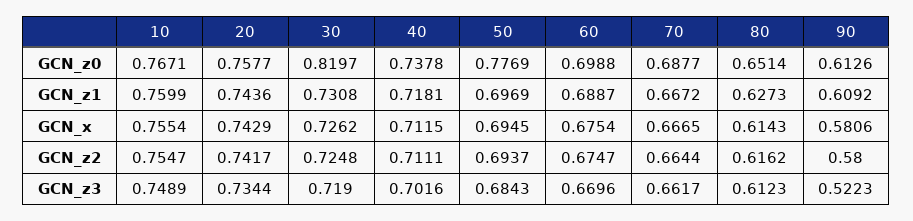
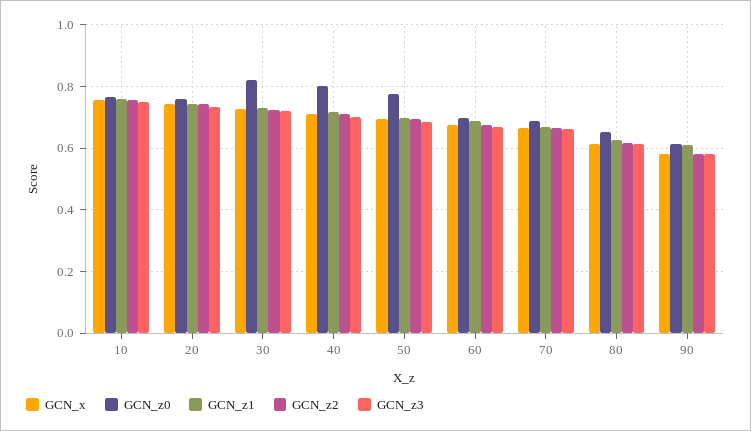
GCN_z0, 40: 0.7378 -> 0.8
GCN_z3, 90: 0.5223 -> 0.58

